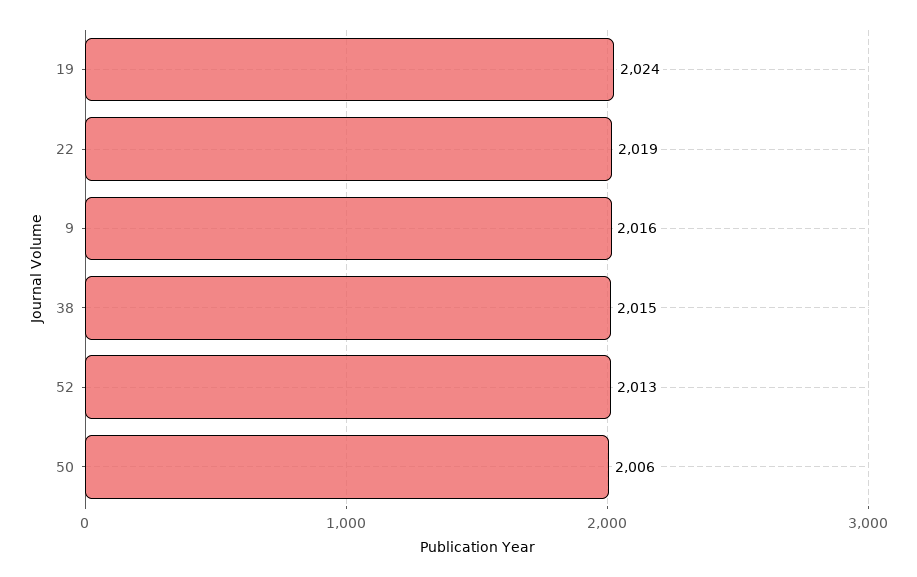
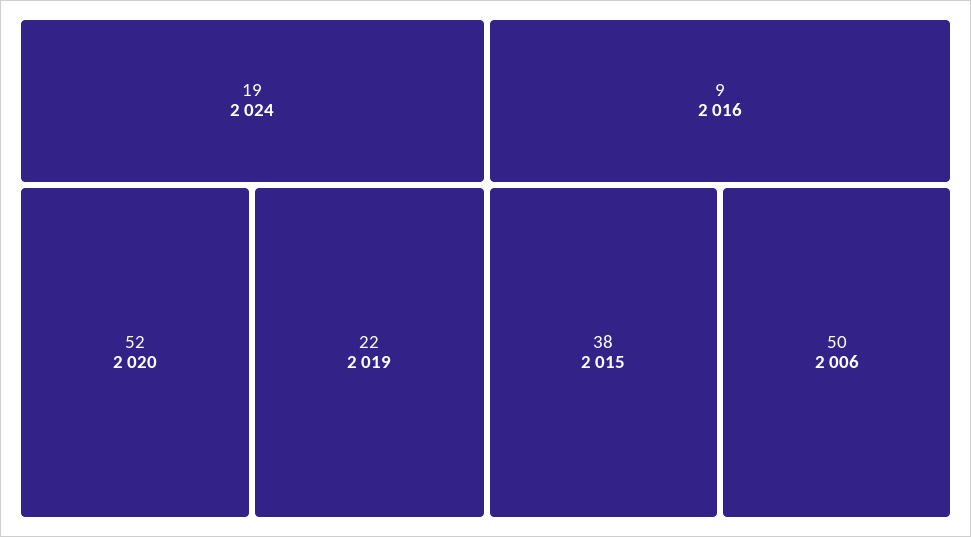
52: 2013 -> 2020

